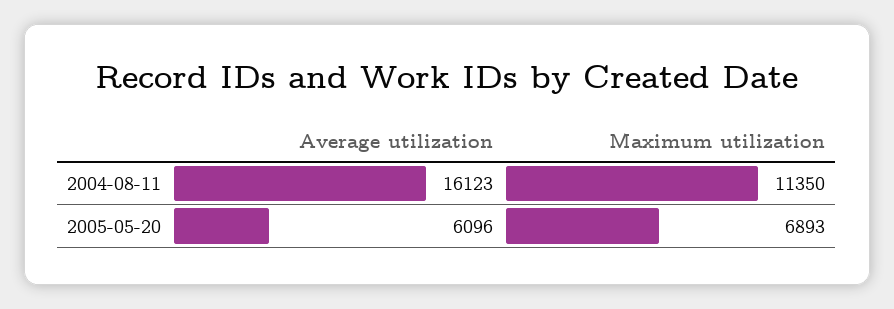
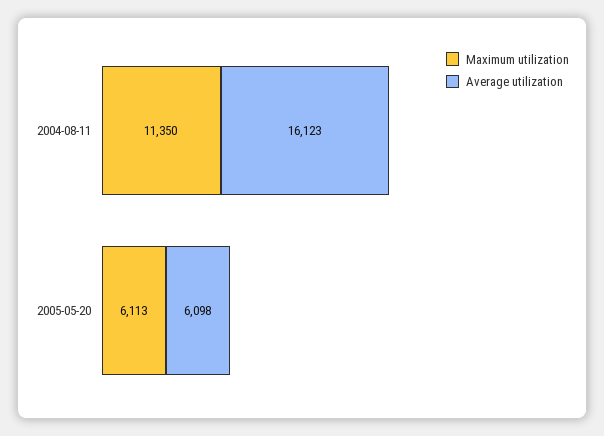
Average utilization, 2005-05-20: 6096 -> 6098
Maximum utilization, 2005-05-20: 6893 -> 6113

